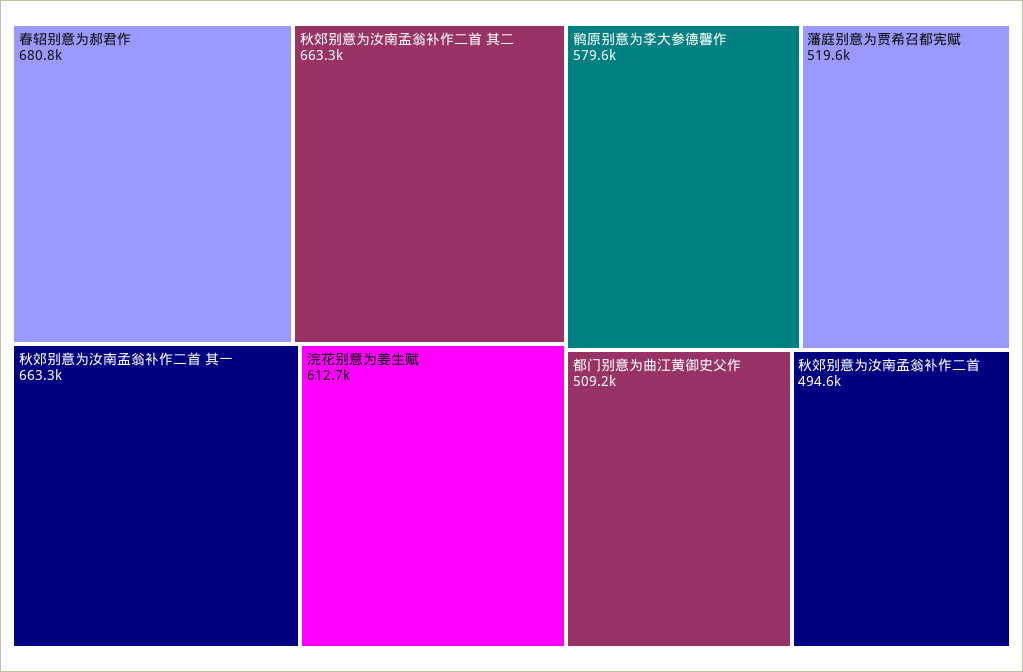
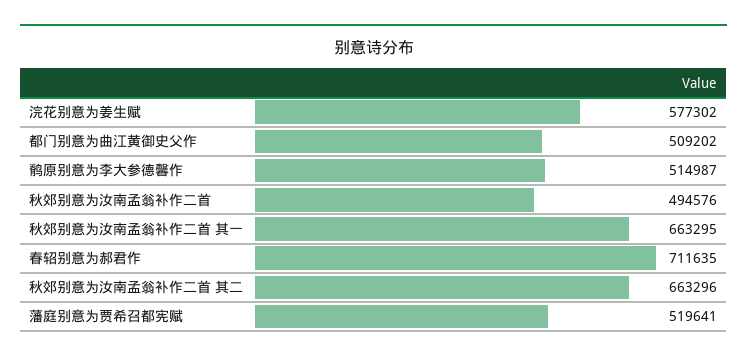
春轺别意为郝君作: 680800 -> 711635
浣花别意为姜生赋: 612700 -> 577302
鹡原别意为李大参德馨作: 579600 -> 514987

